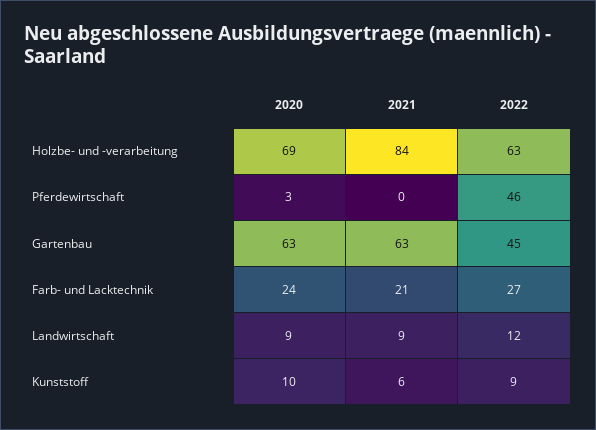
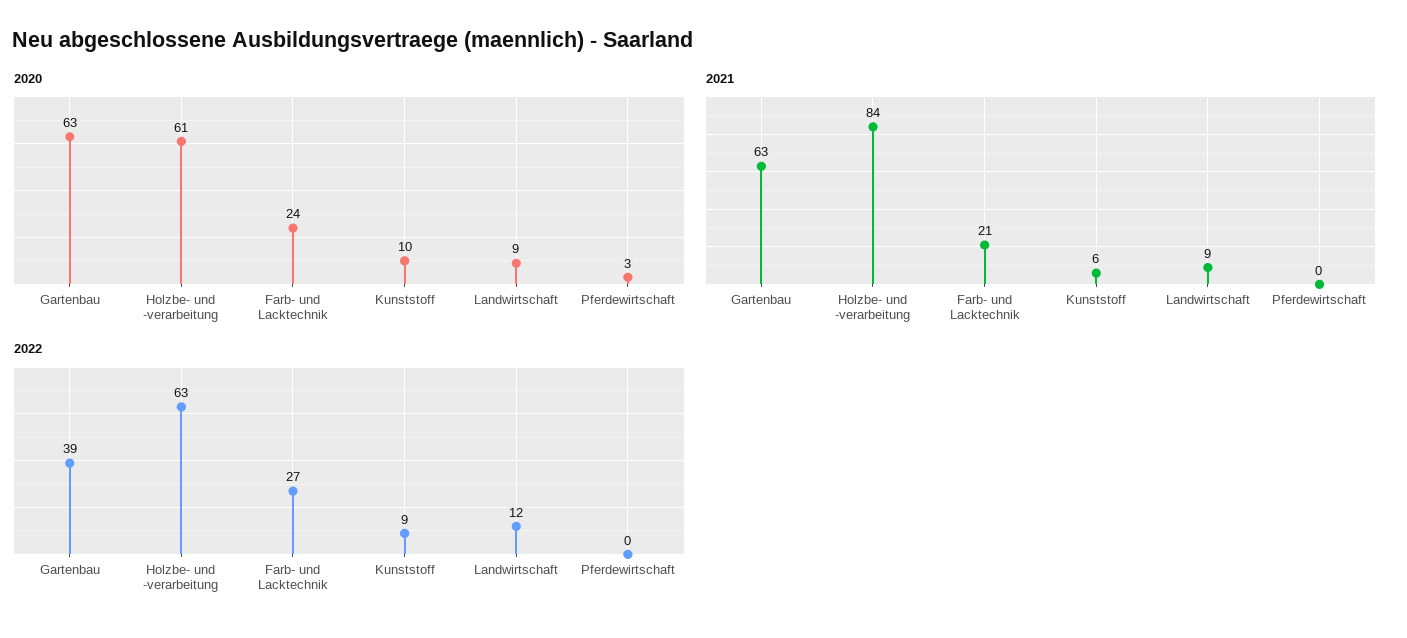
2020, Holzbe- und -verarbeitung: 69 -> 61
2022, Pferdewirtschaft: 46 -> 0
2022, Gartenbau: 45 -> 39

